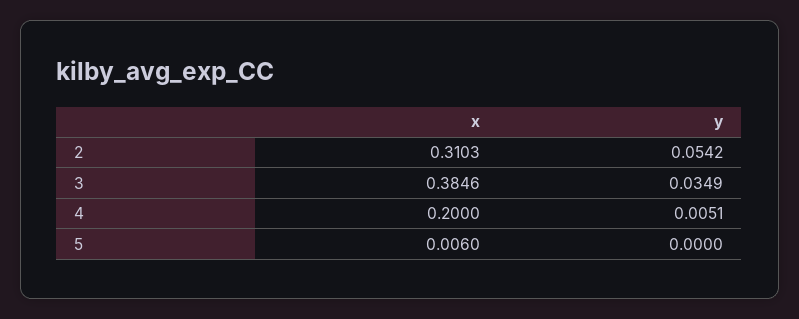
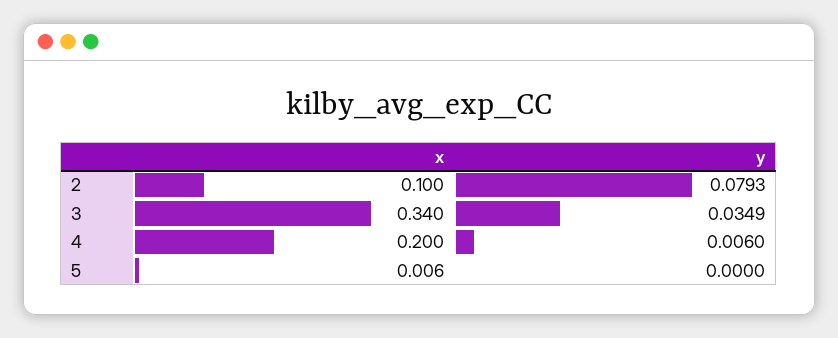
x, 2: 0.3103 -> 0.1
y, 2: 0.0542 -> 0.0793
x, 3: 0.3846 -> 0.34
y, 4: 0.0051 -> 0.006

